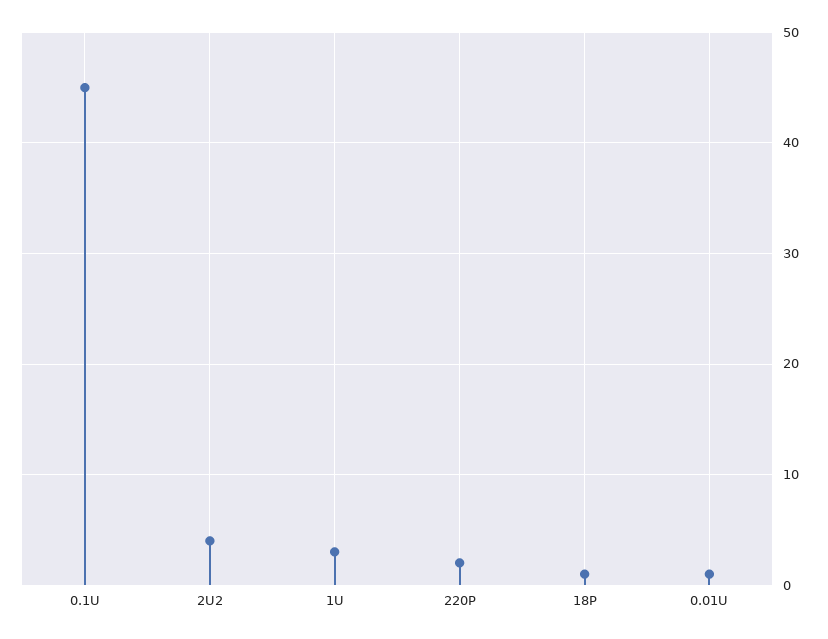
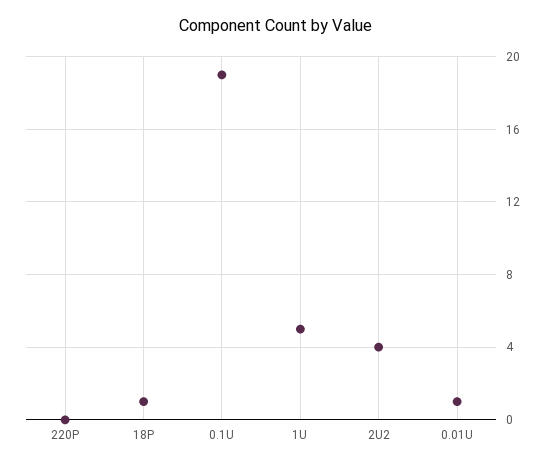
0.1U: 45 -> 19
1U: 3 -> 5
220P: 2 -> 0

